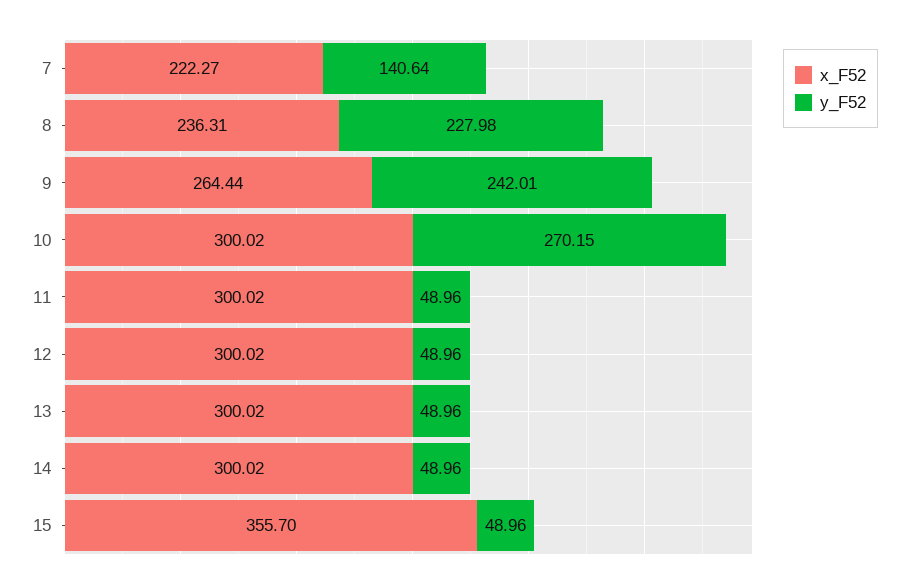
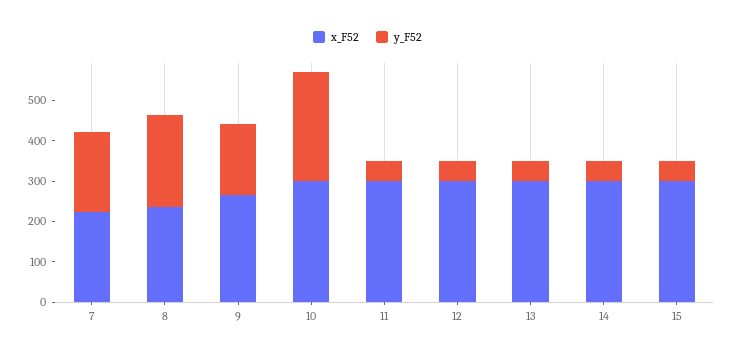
y_F52, 7: 140.64 -> 200
y_F52, 9: 242.01 -> 180
x_F52, 15: 355.7 -> 300

